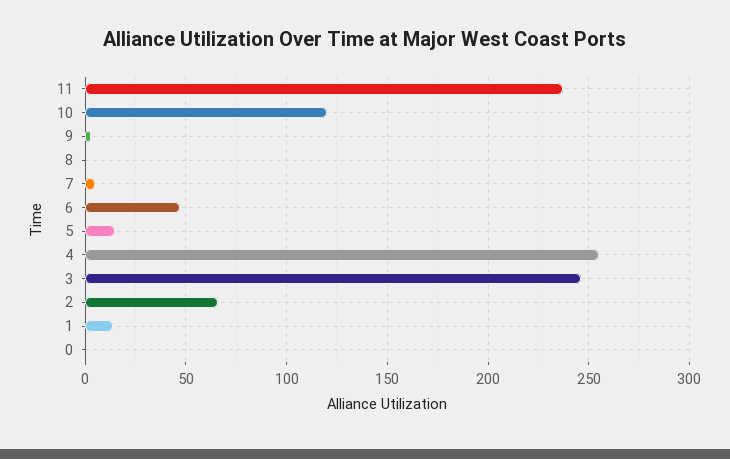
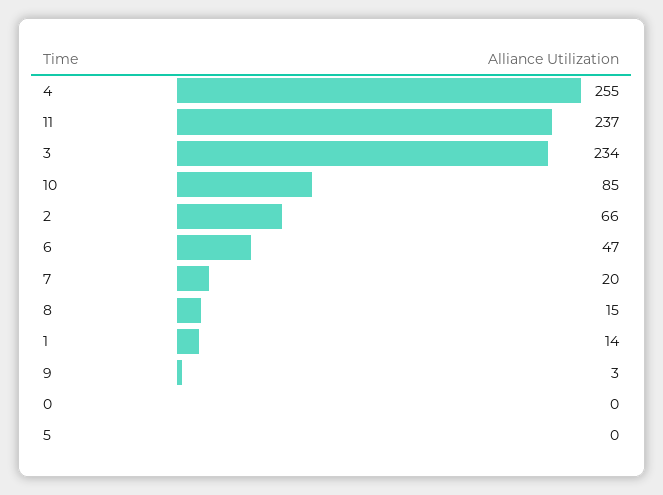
10: 120 -> 85
8: 0 -> 15
7: 5 -> 20
5: 15 -> 0
3: 245 -> 234

